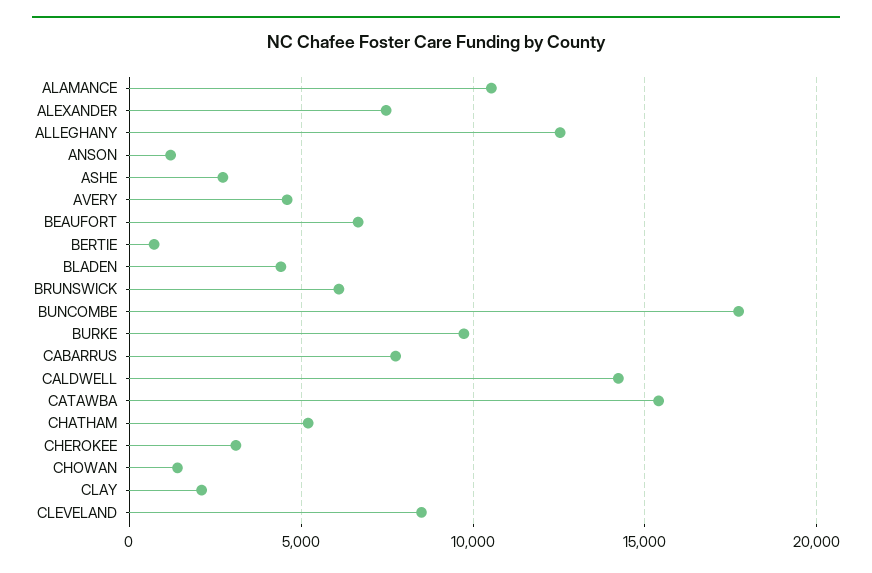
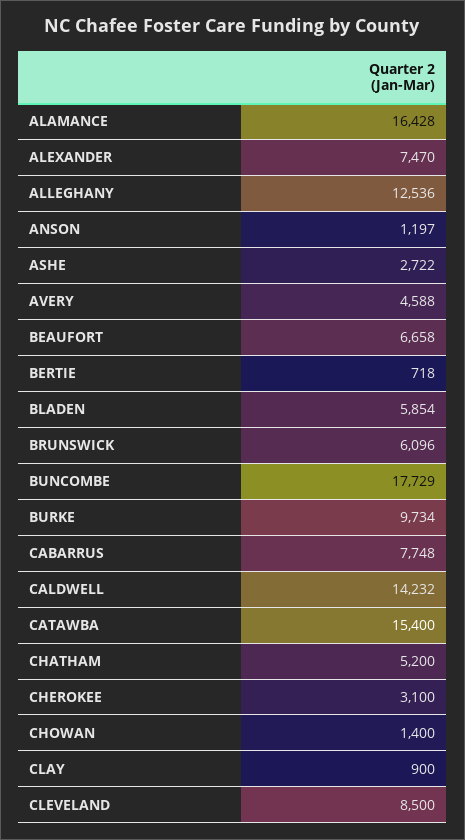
ALAMANCE: 10500 -> 16428
BLADEN: 4500 -> 5854
CLAY: 2000 -> 900

